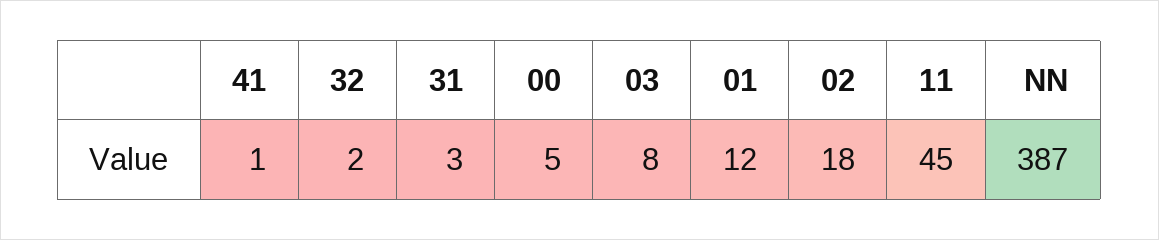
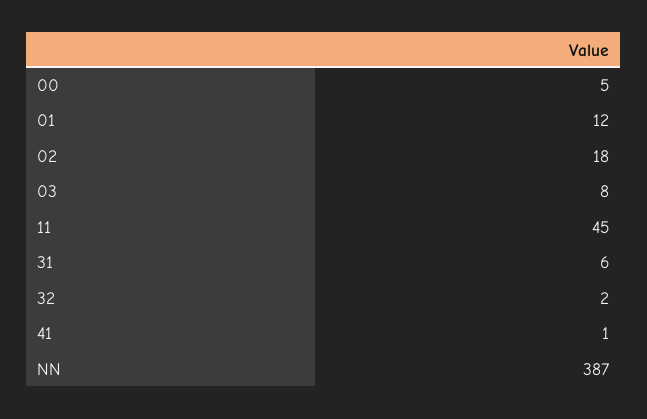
31: 3 -> 6

